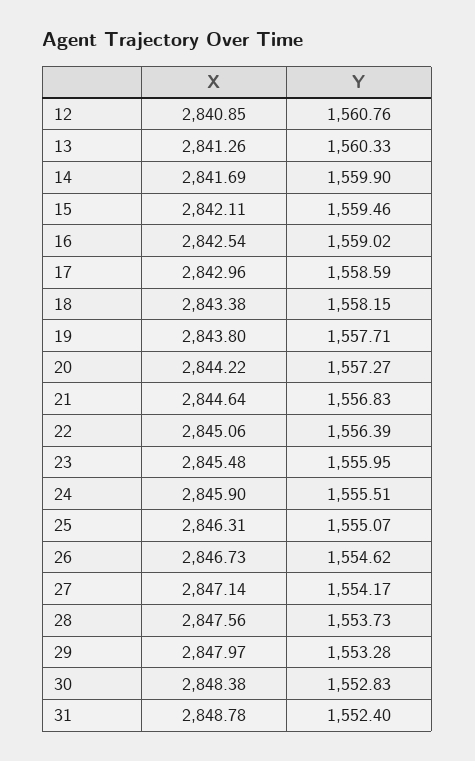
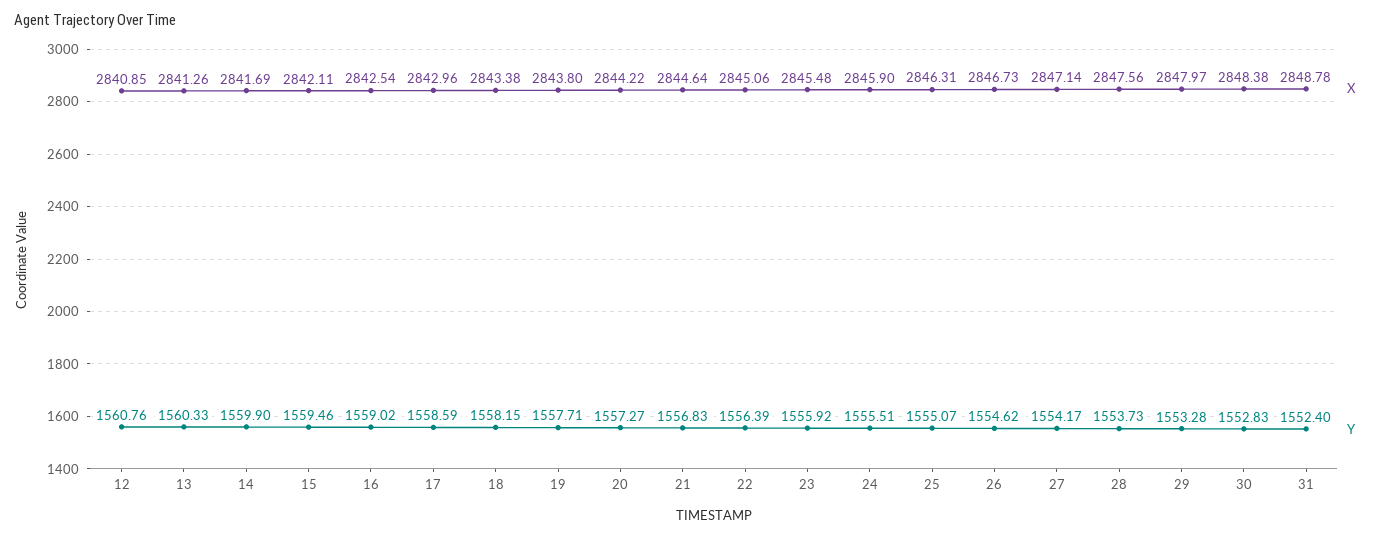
Y, 23: 1555.95 -> 1555.92

